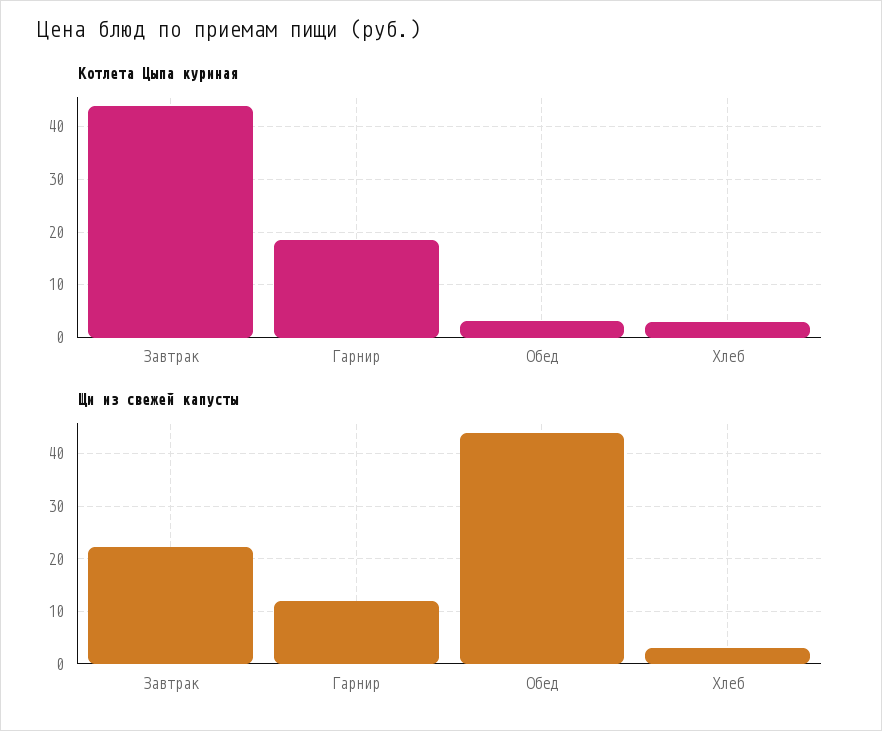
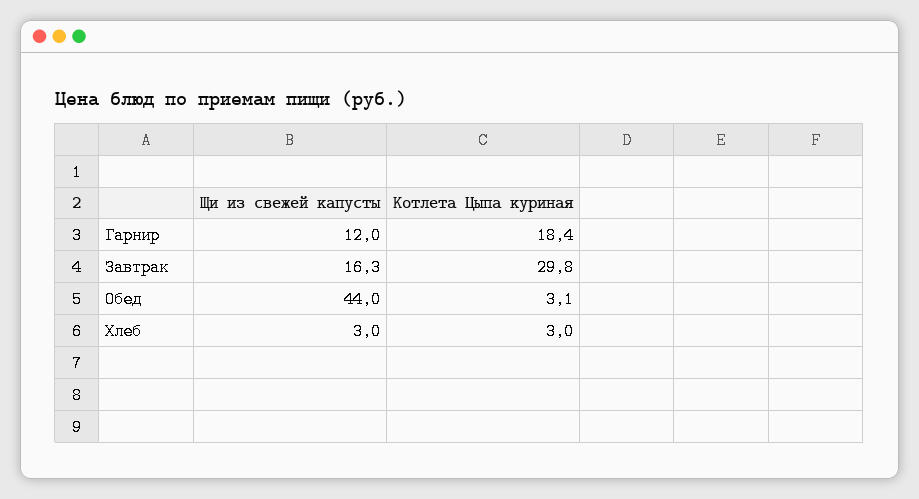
Котлета Цыпа куриная, Завтрак: 44 -> 29.8
Щи из свежей капусты, Завтрак: 22 -> 16.3

